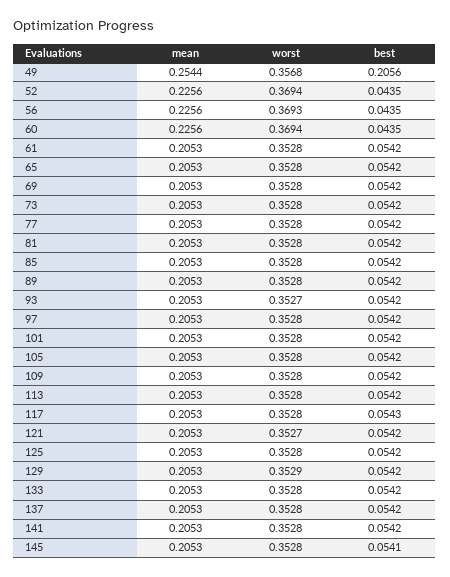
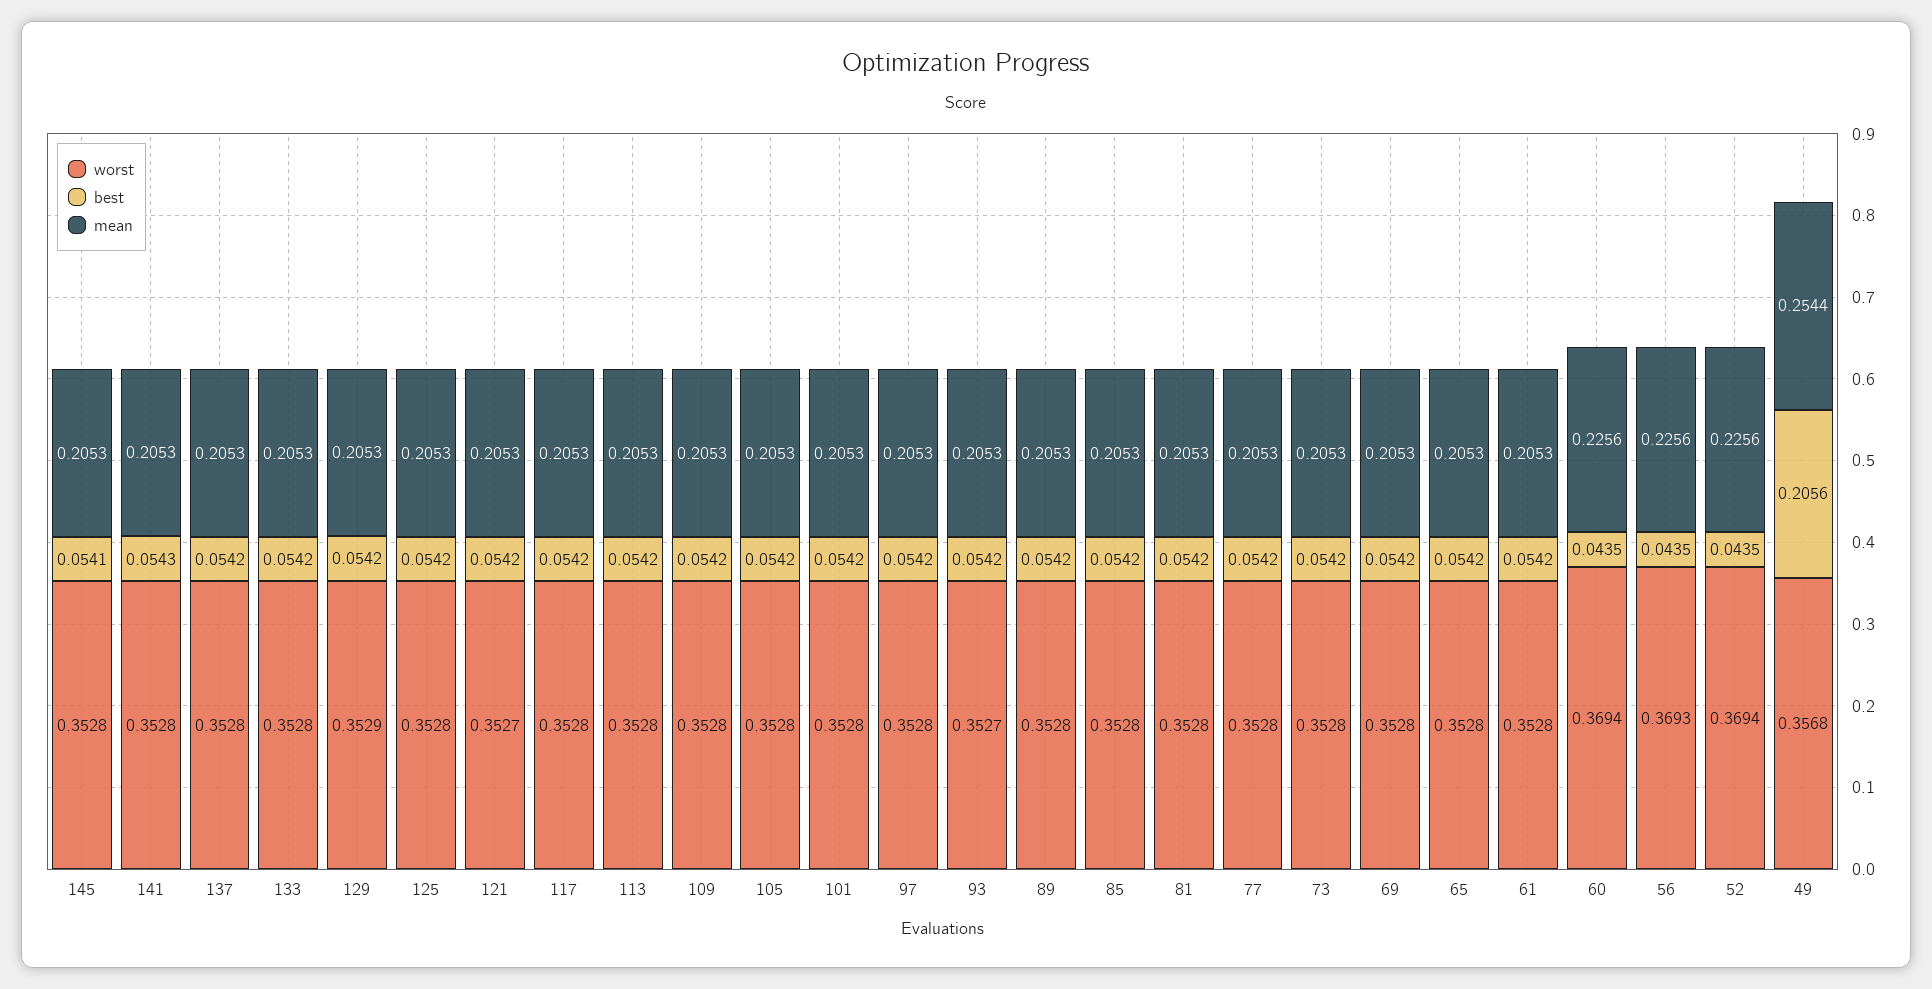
best, 117: 0.0543 -> 0.0542
best, 141: 0.0542 -> 0.0543

